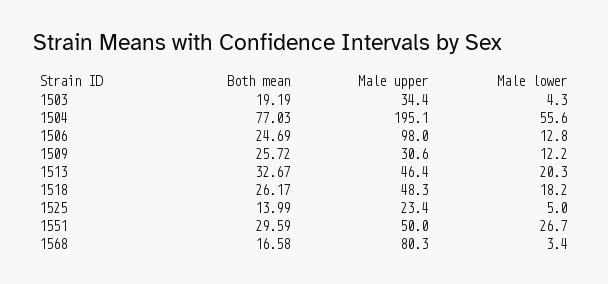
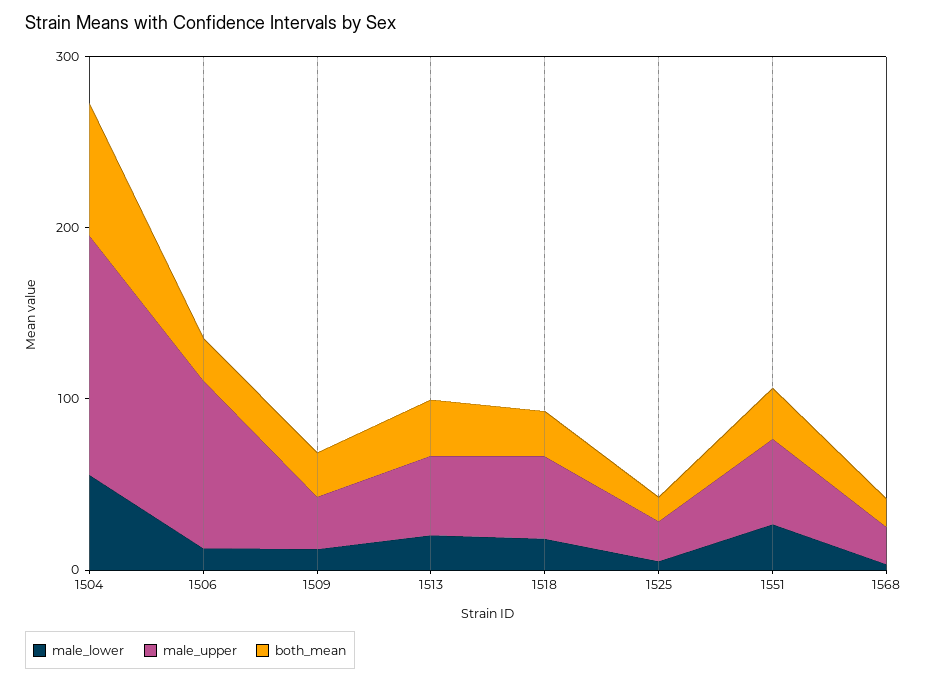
Both mean, 1503: 19.19 -> none
Male upper, 1503: 34.4 -> none
Male lower, 1503: 4.3 -> none
Male upper, 1504: 195.1 -> 140
Male upper, 1568: 80.3 -> 20

